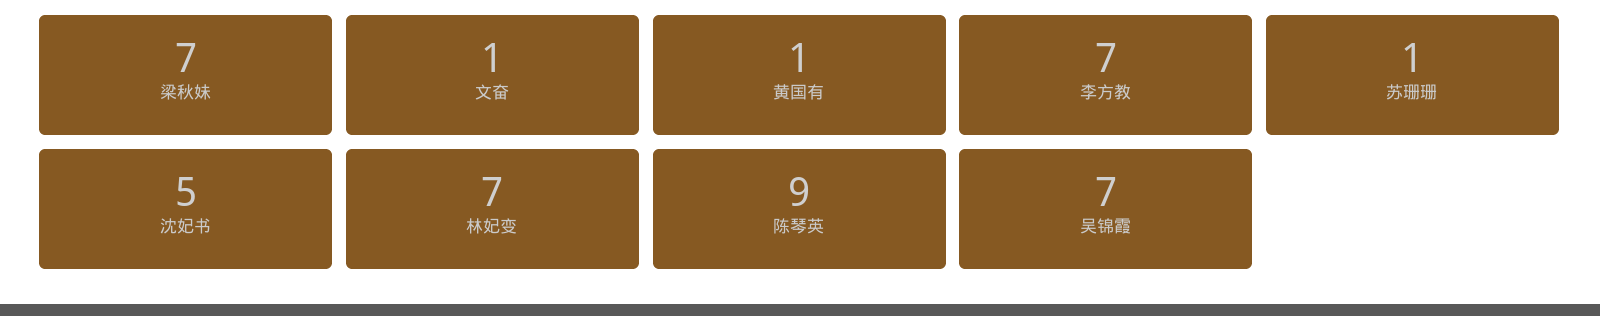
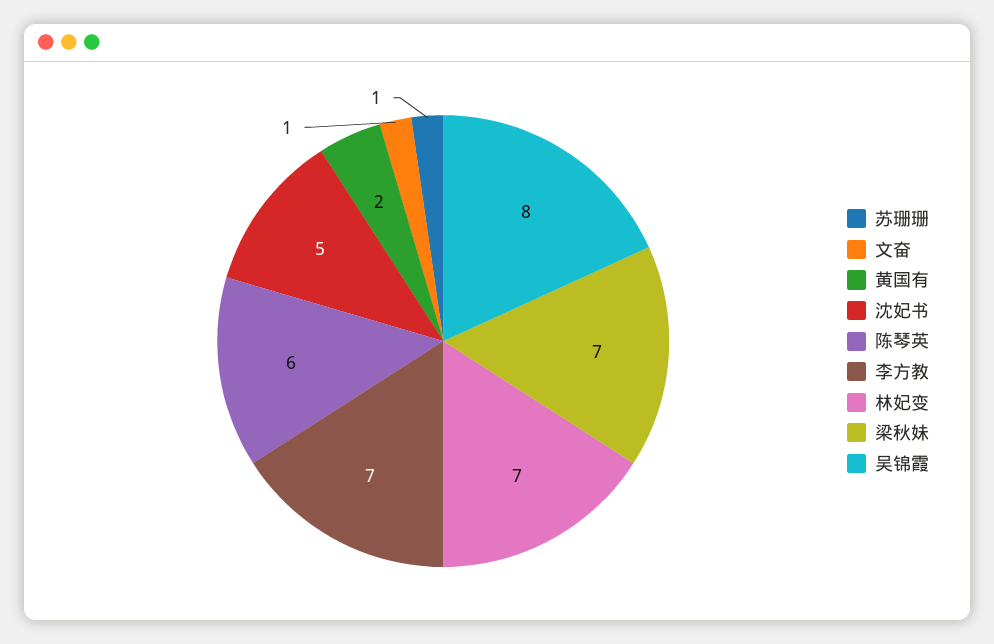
黄国有: 1 -> 2
陈琴英: 9 -> 6
吴锦霞: 7 -> 8

